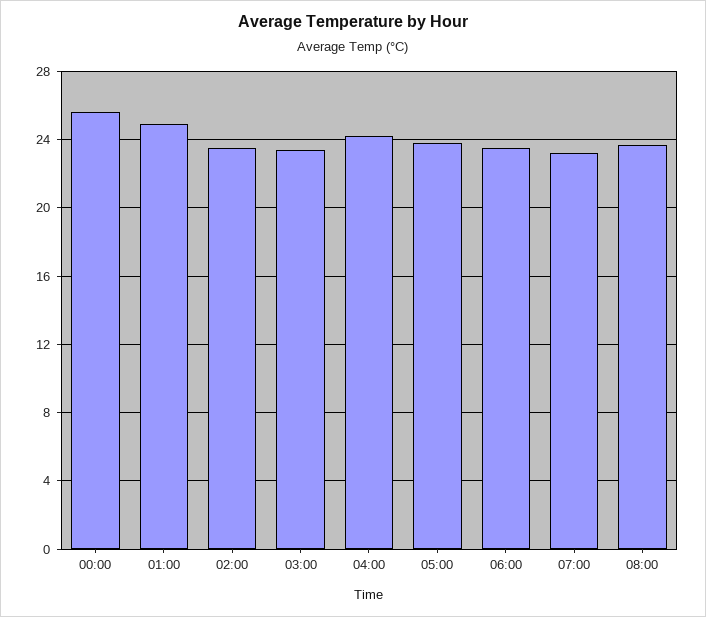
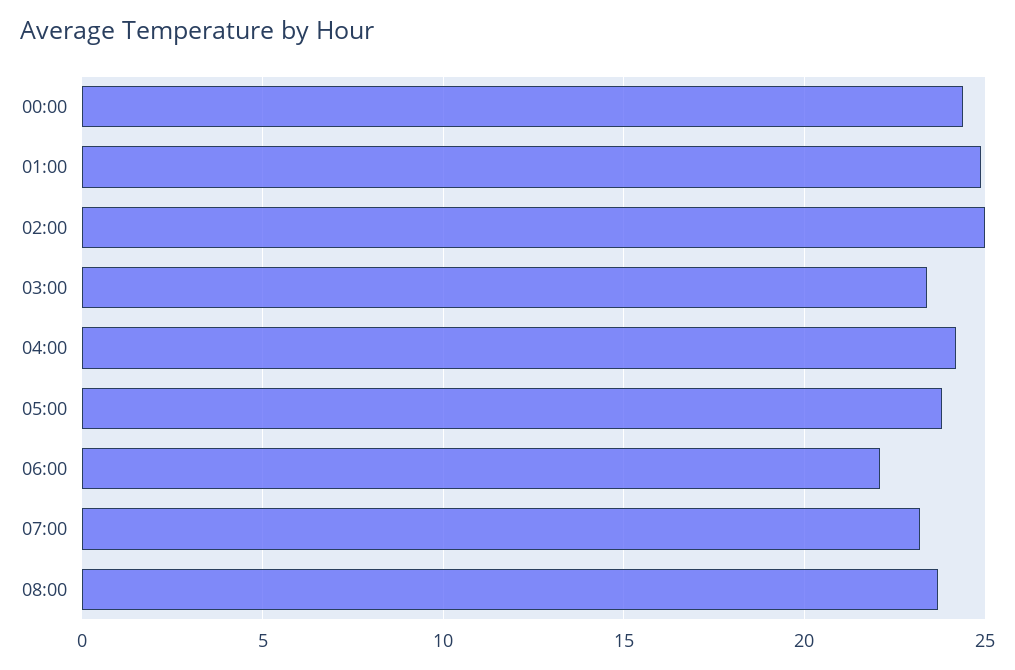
00:00: 25.5 -> 24.5
02:00: 23.5 -> 25
06:00: 23.5 -> 22

